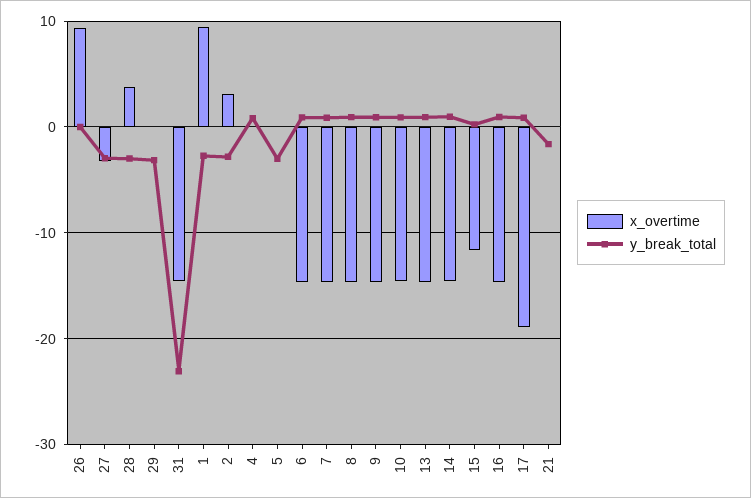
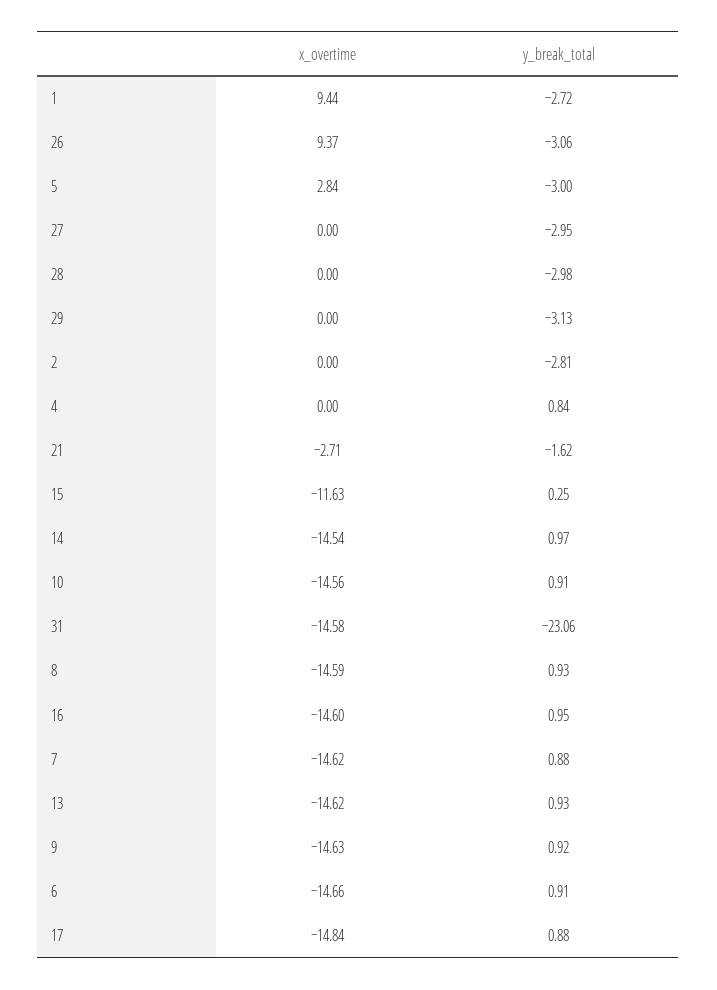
y_break_total, 26: 0 -> -3.06
x_overtime, 27: -3 -> 0
x_overtime, 28: 4 -> 0
x_overtime, 2: 3 -> 0
x_overtime, 5: 0 -> 2.84
x_overtime, 17: -19 -> -14.84
x_overtime, 21: 0 -> -2.71

